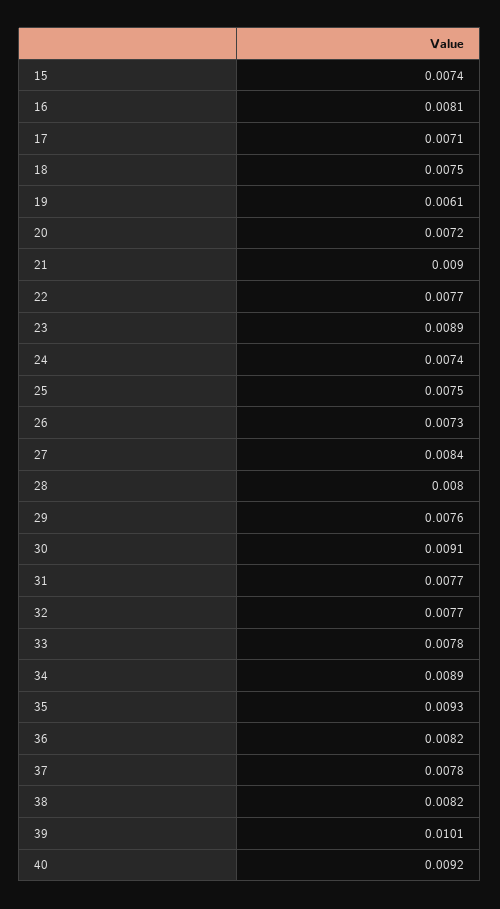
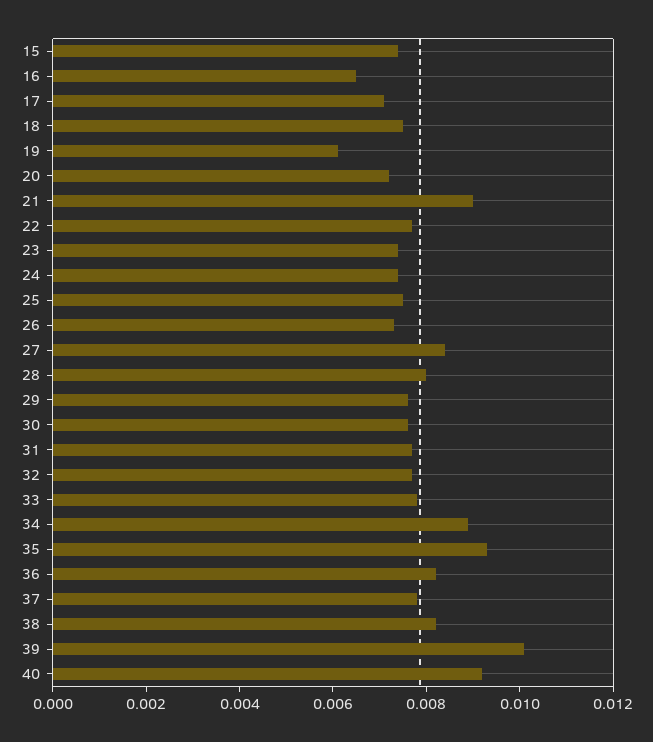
16: 0.0081 -> 0.0065
23: 0.0089 -> 0.0075
30: 0.0091 -> 0.0075

